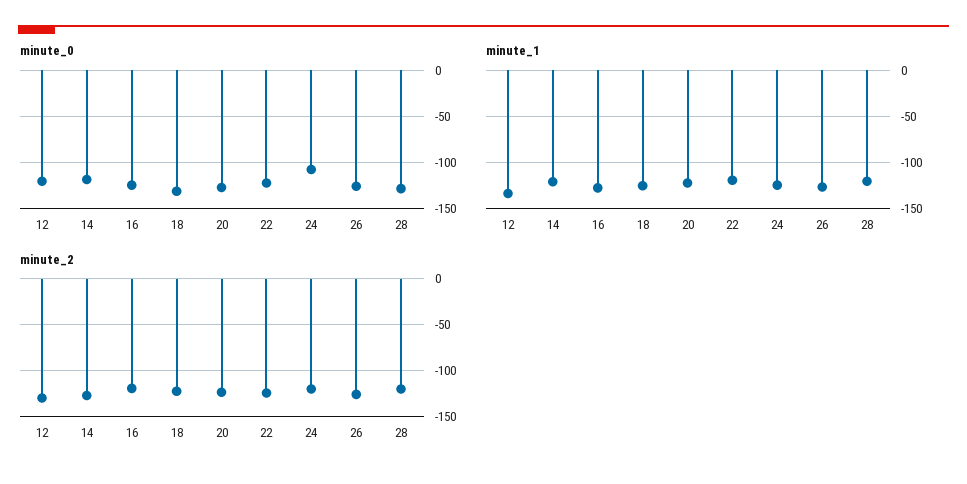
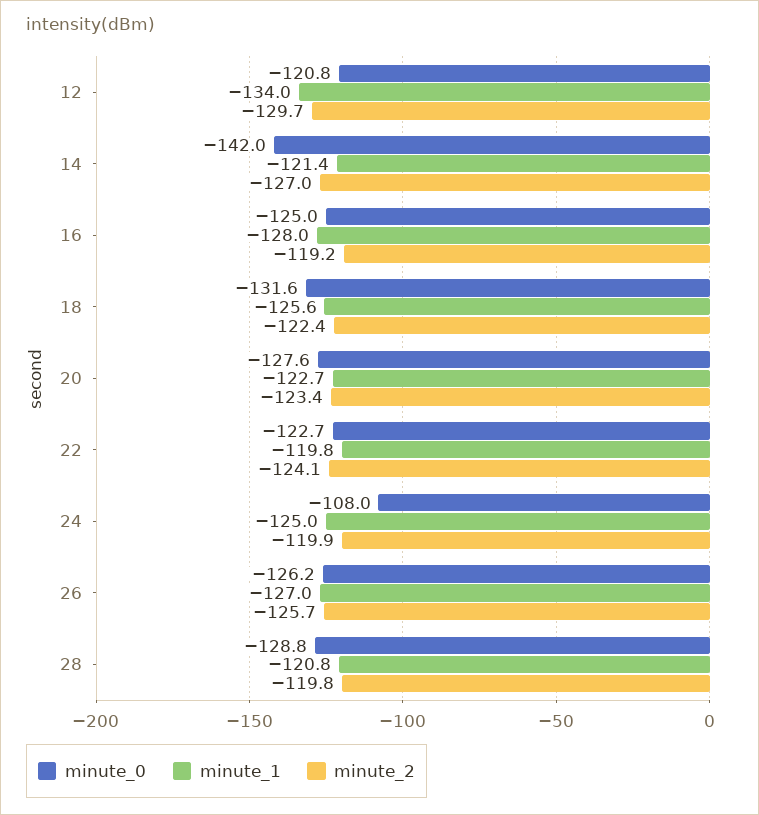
minute_0, 14: -120 -> -142

